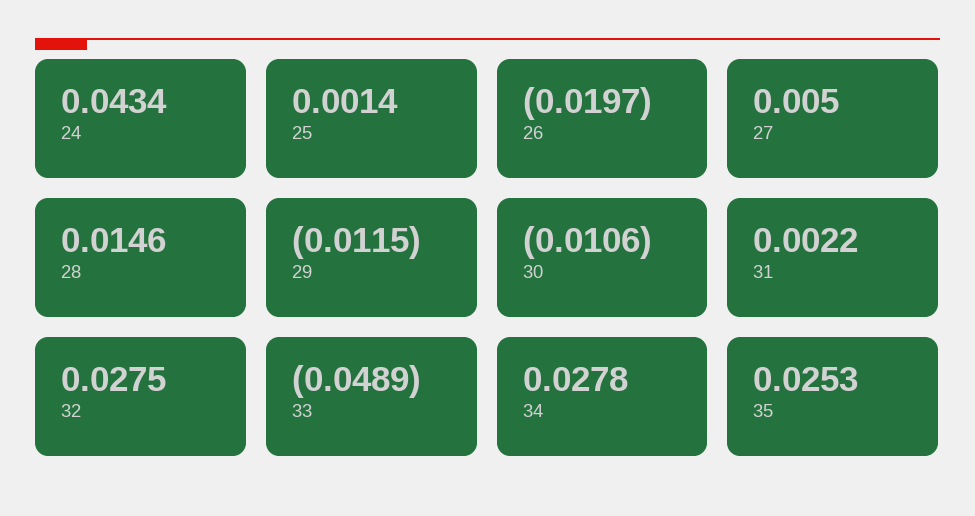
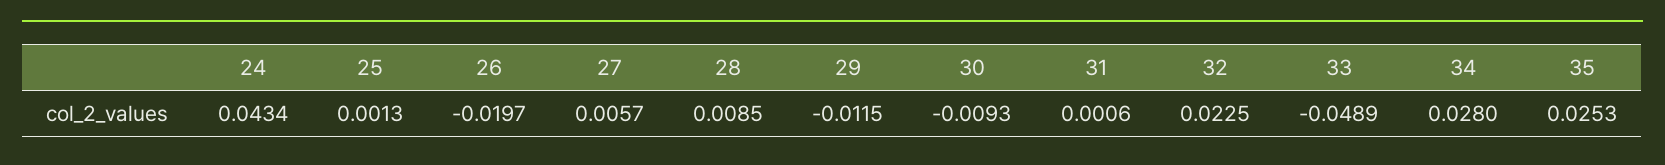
25: 0.0014 -> 0.0013
27: 0.005 -> 0.0057
28: 0.0146 -> 0.0085
30: -0.0106 -> -0.0093
31: 0.0022 -> 0.0006
32: 0.0275 -> 0.0225
34: 0.0278 -> 0.028

